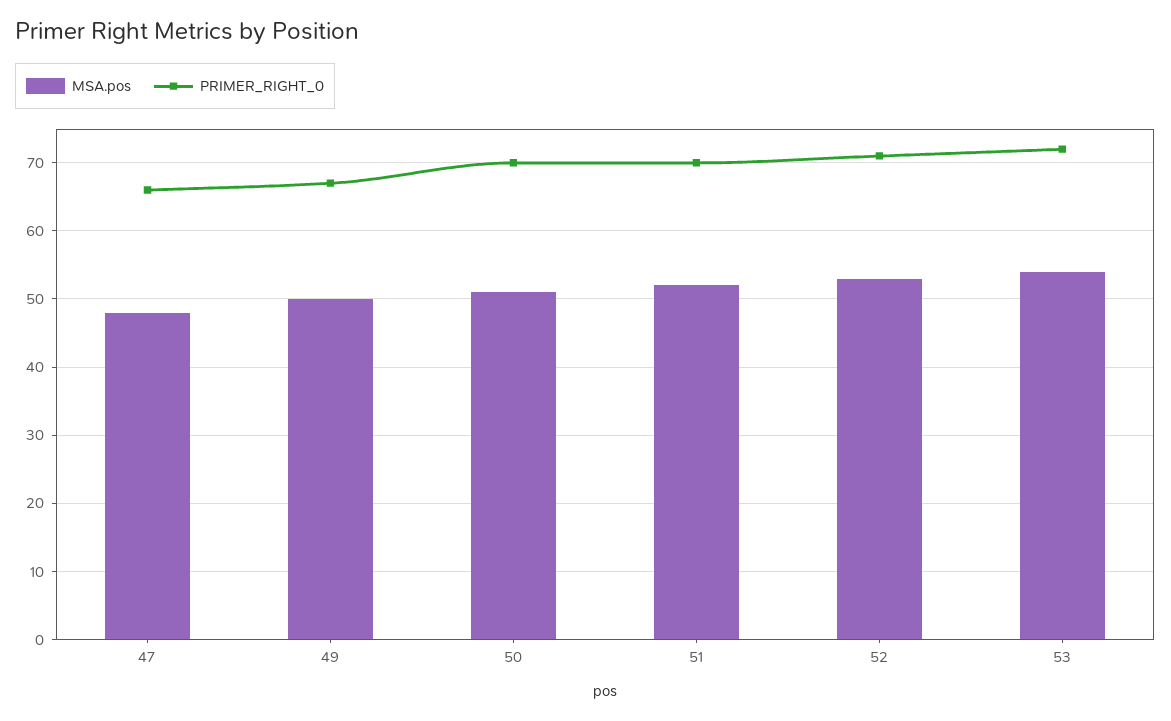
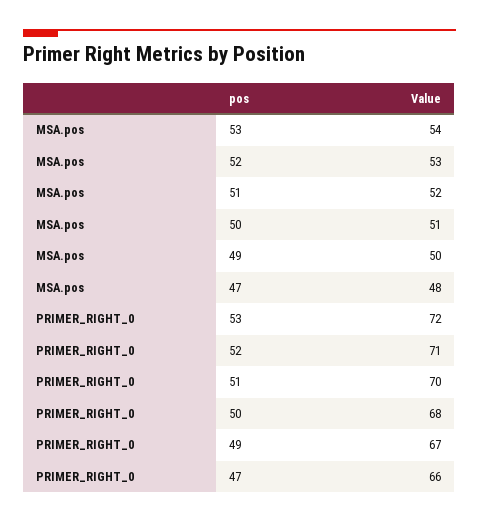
PRIMER_RIGHT_0, 50: 70 -> 68

